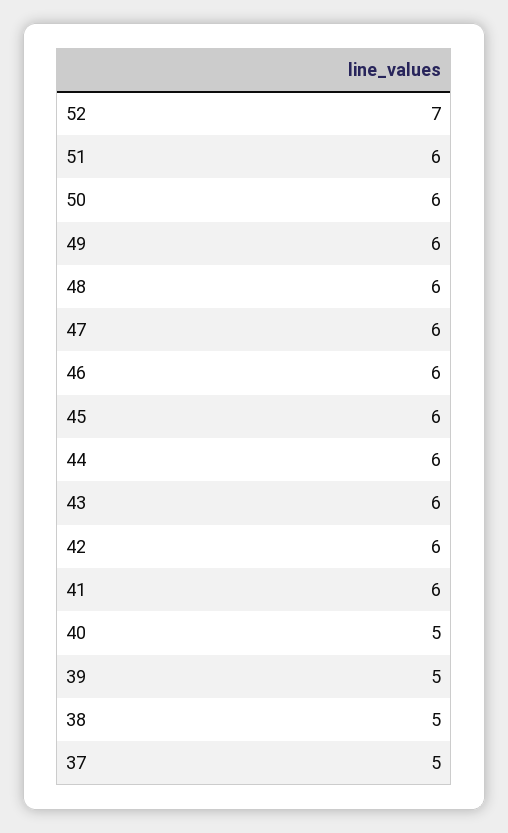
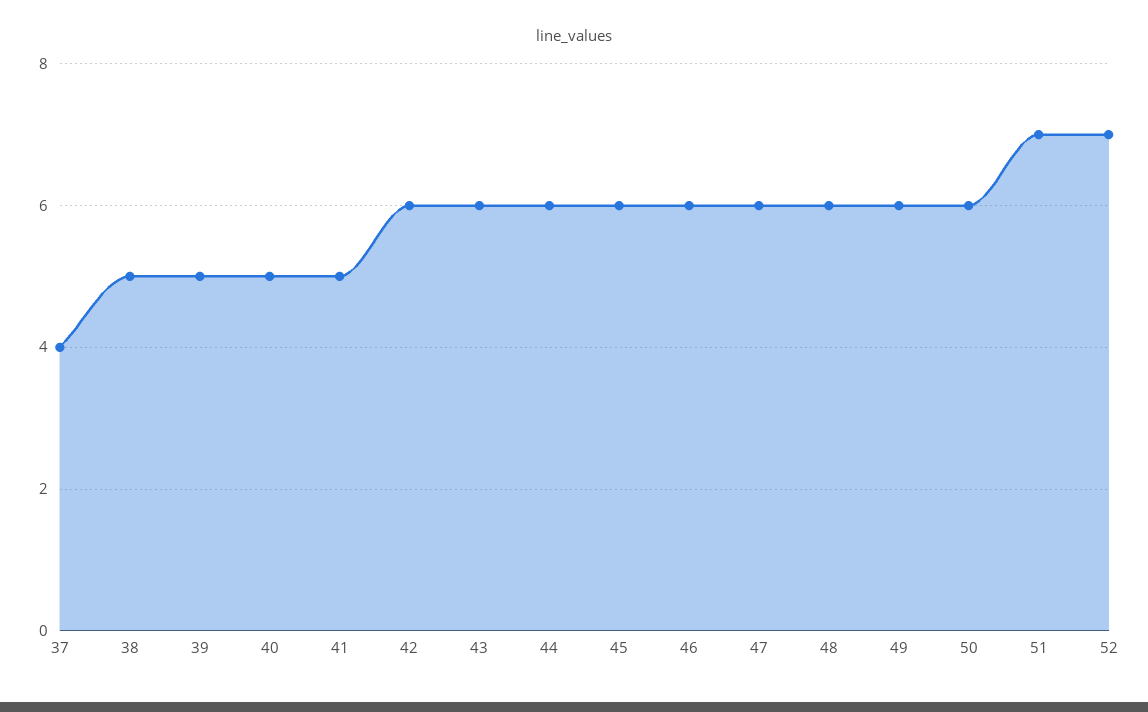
51: 6 -> 7
41: 6 -> 5
37: 5 -> 4

